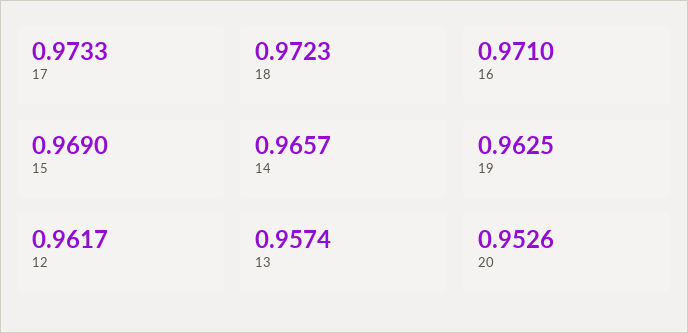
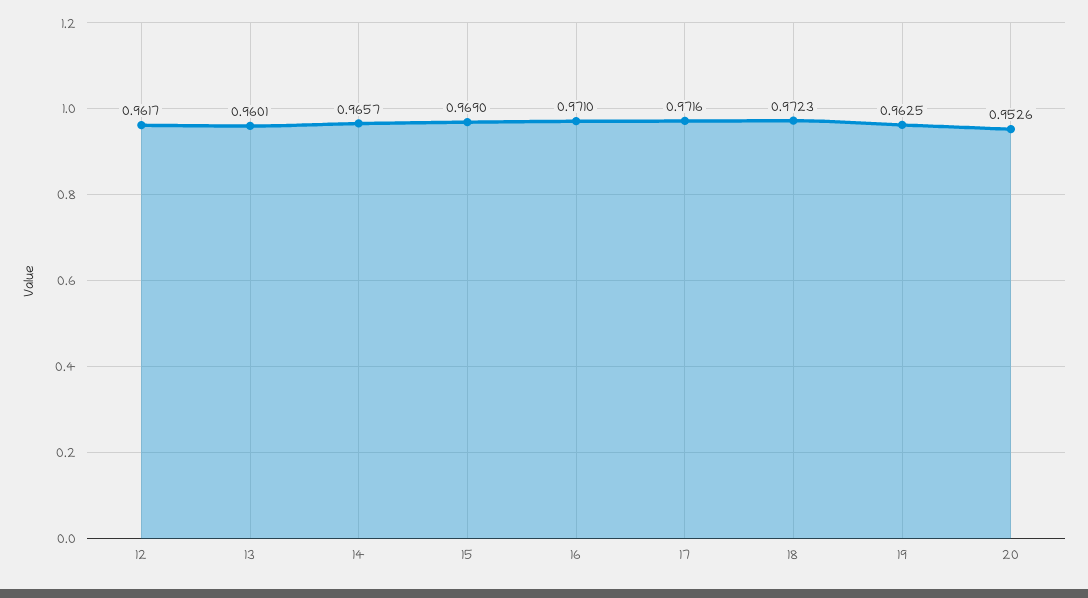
17: 0.9733 -> 0.9716
13: 0.9574 -> 0.9601

